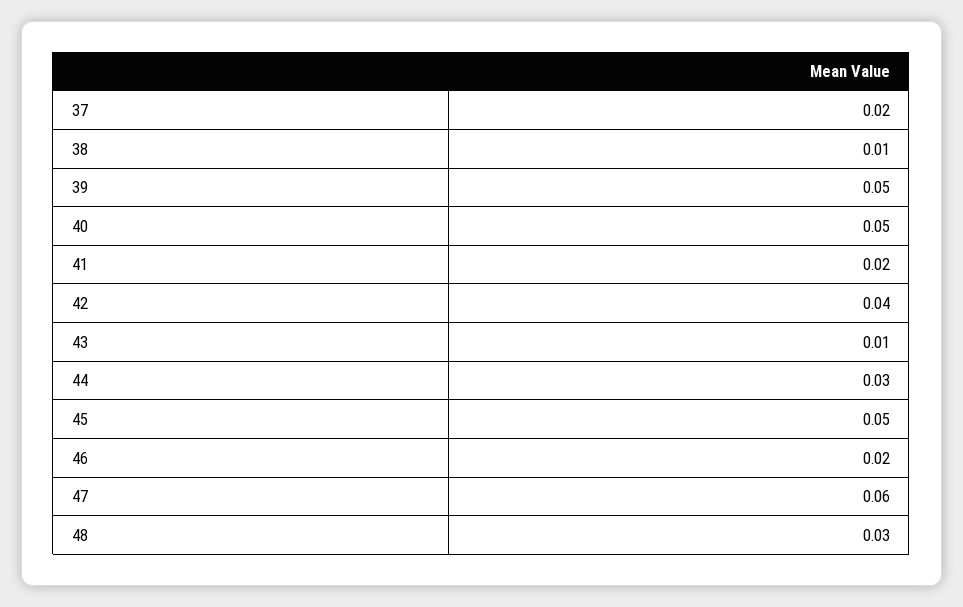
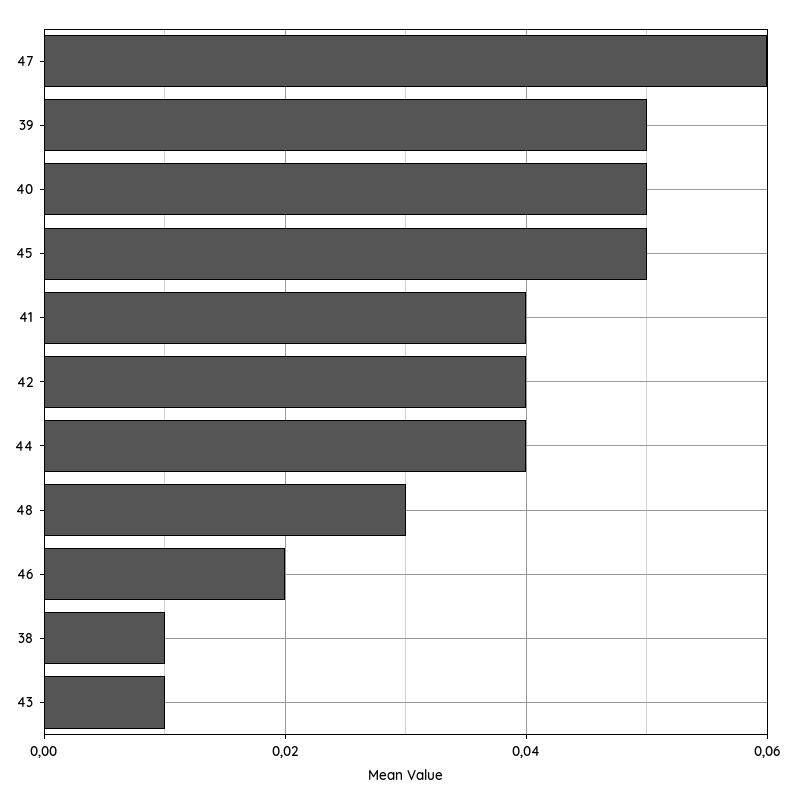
37: 0.02 -> none
41: 0.02 -> 0.04
44: 0.03 -> 0.04

